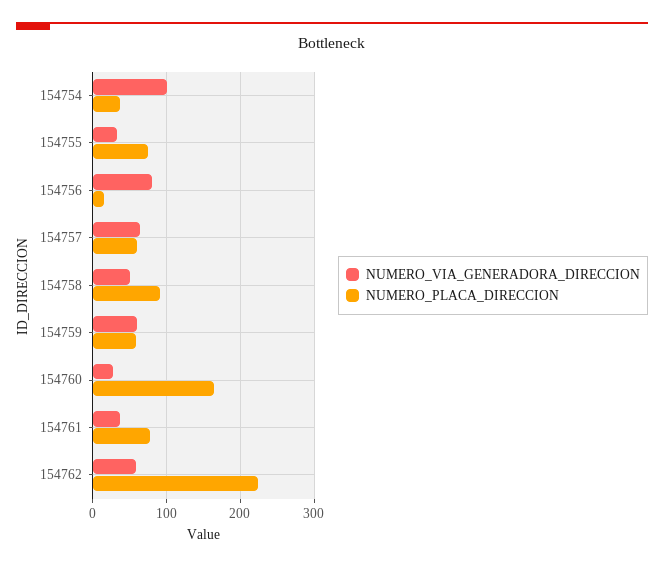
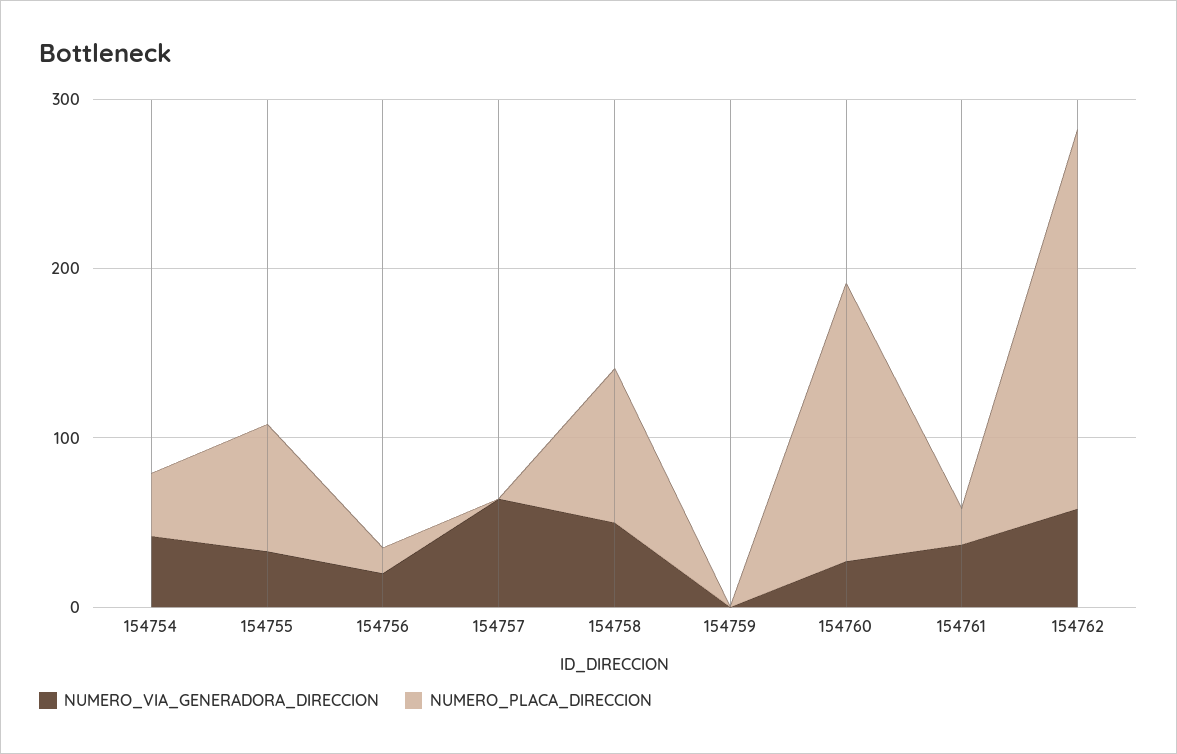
NUMERO_VIA_GENERADORA_DIRECCION, 154754: 100 -> 40
NUMERO_VIA_GENERADORA_DIRECCION, 154756: 80 -> 20
NUMERO_PLACA_DIRECCION, 154757: 60 -> 0
NUMERO_VIA_GENERADORA_DIRECCION, 154759: 60 -> 0
NUMERO_PLACA_DIRECCION, 154759: 60 -> 0
NUMERO_PLACA_DIRECCION, 154761: 80 -> 20

